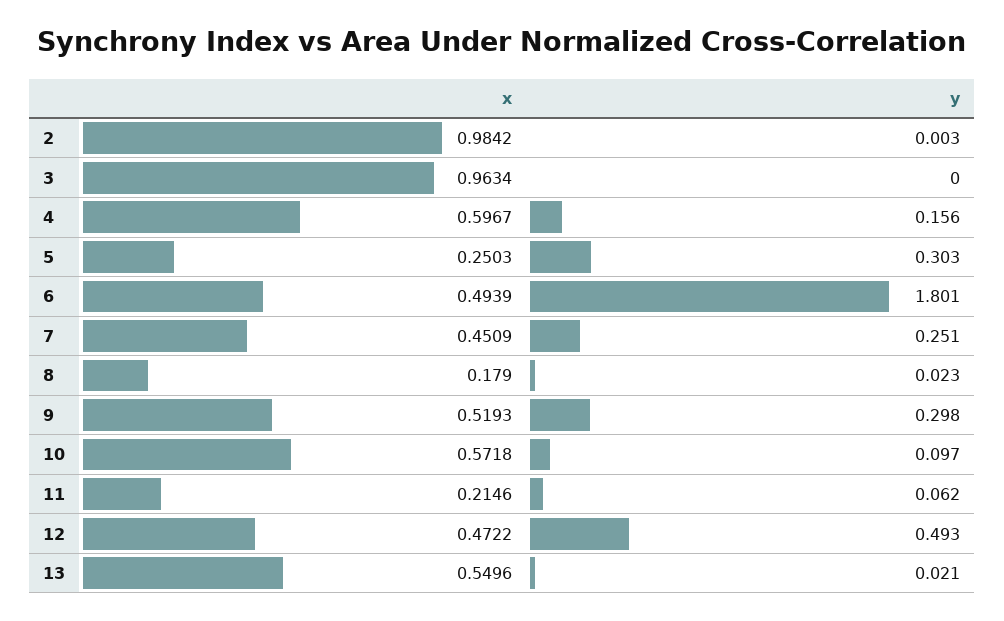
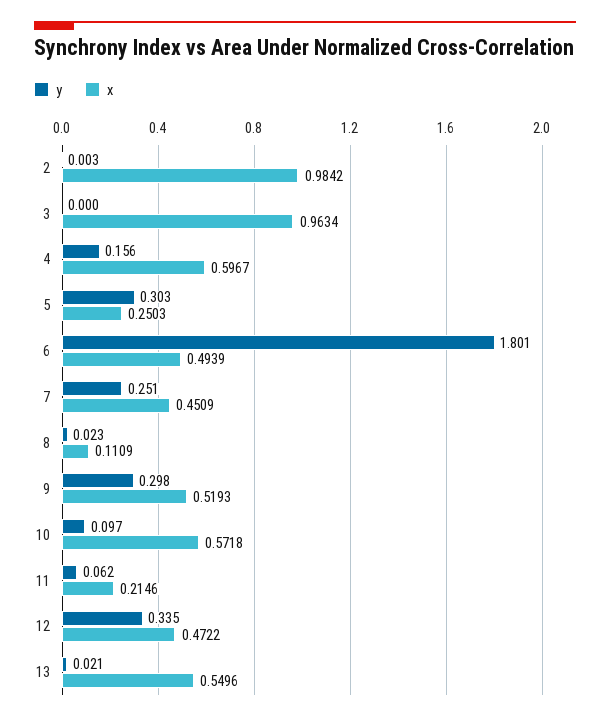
x, 8: 0.179 -> 0.1109
y, 12: 0.493 -> 0.335

